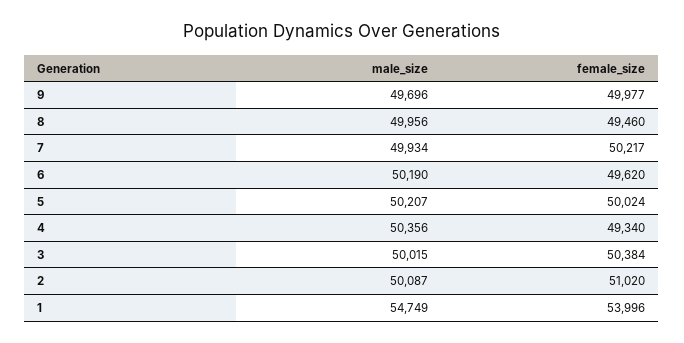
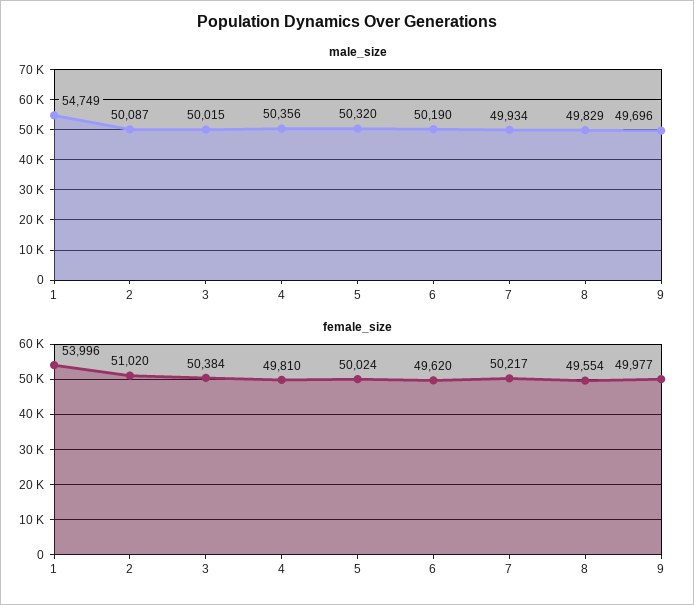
male_size, 8: 49956 -> 49829
female_size, 8: 49460 -> 49554
male_size, 5: 50207 -> 50320
female_size, 4: 49340 -> 49810

